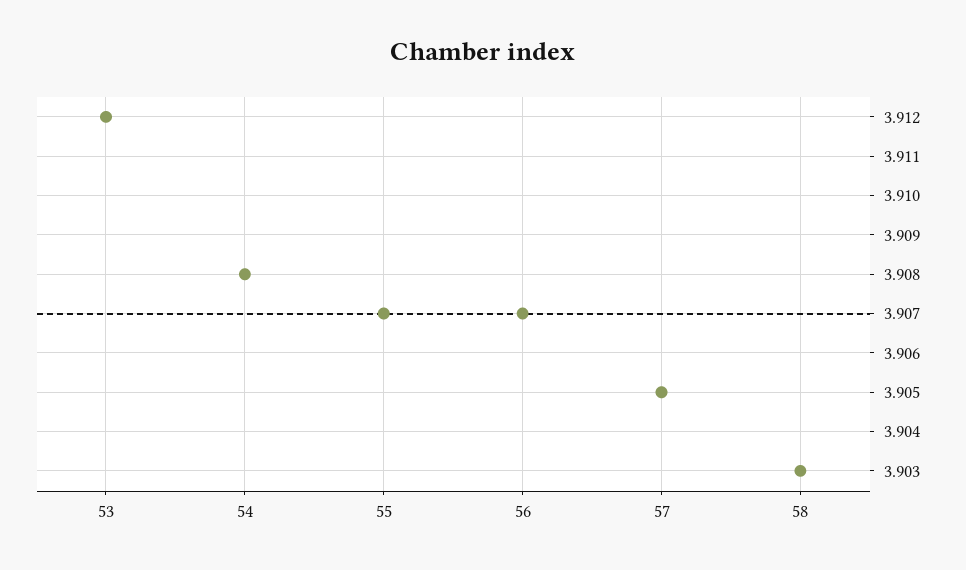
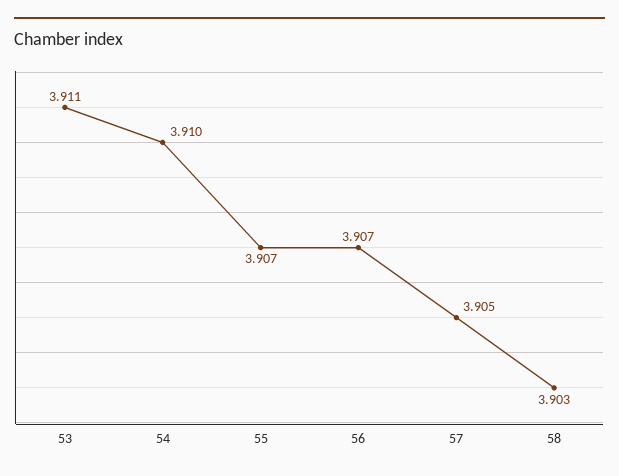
53: 3.912 -> 3.911
54: 3.908 -> 3.91

